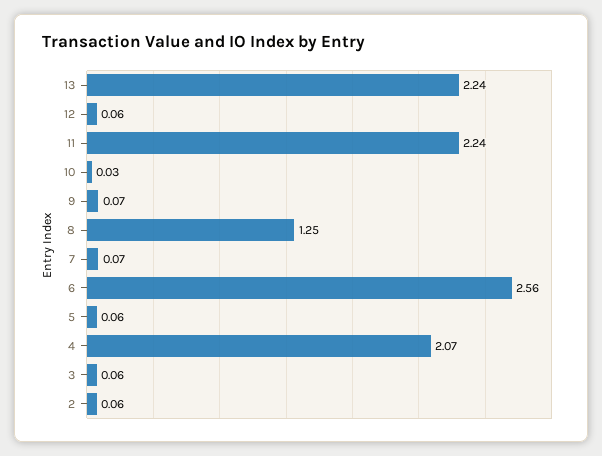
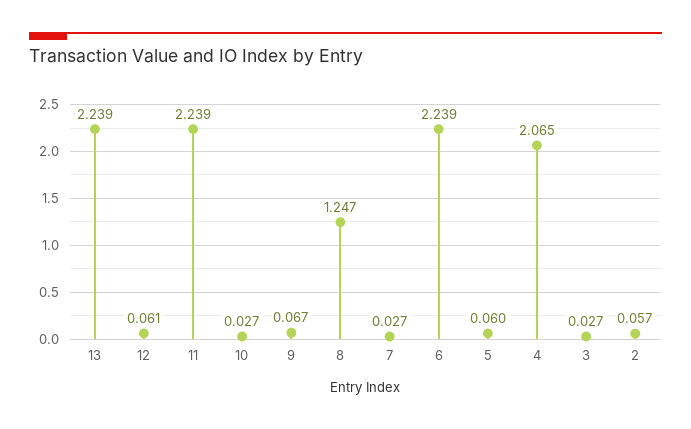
7: 0.07 -> 0.027
6: 2.56 -> 2.239
3: 0.06 -> 0.027

